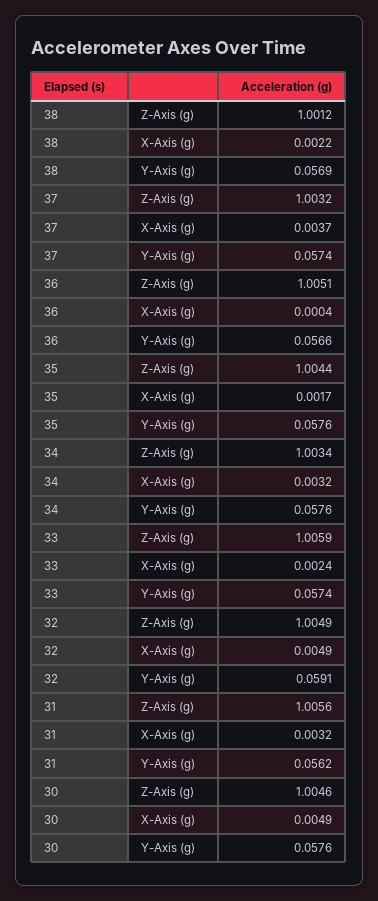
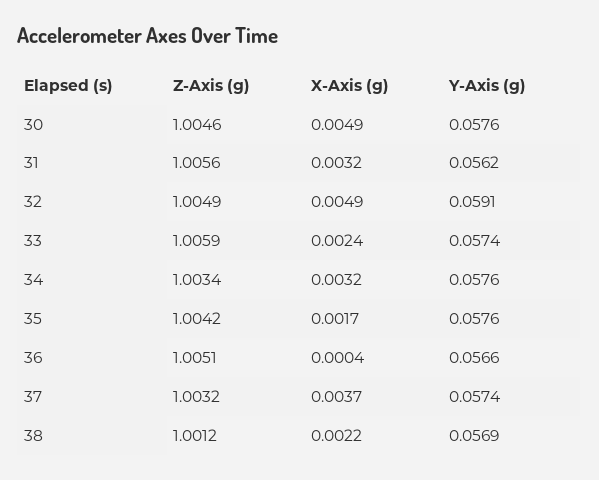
35, Z-Axis (g): 1.0044 -> 1.0042

